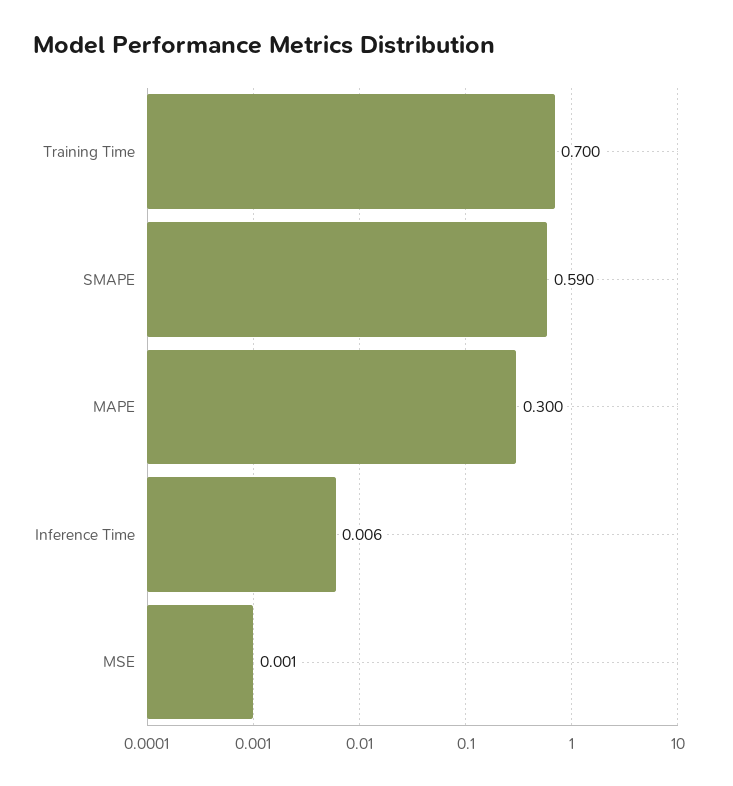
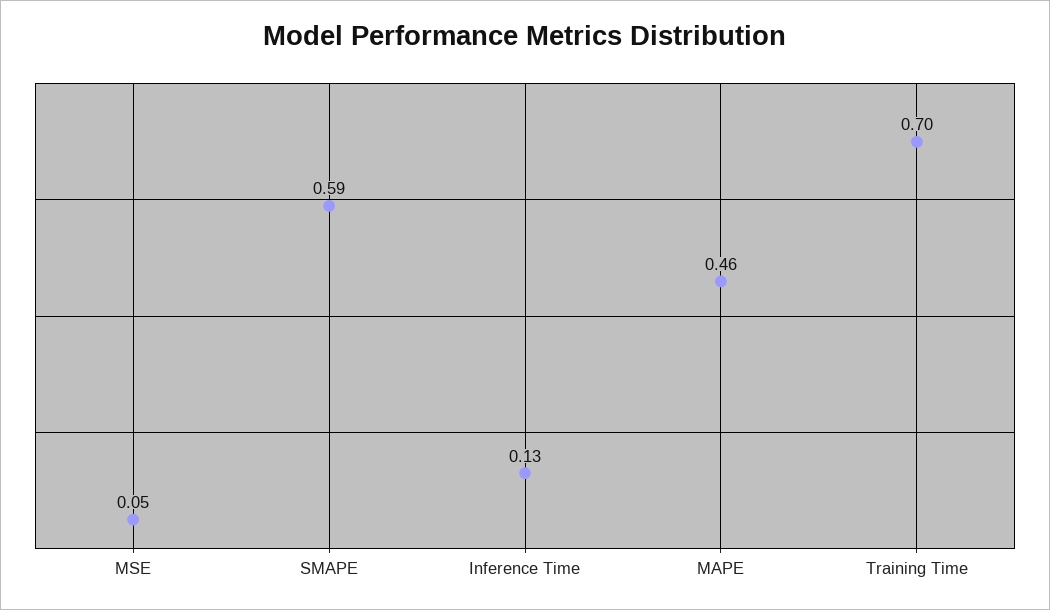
MAPE: 0.3 -> 0.46
Inference Time: 0.006 -> 0.13
MSE: 0.001 -> 0.05

